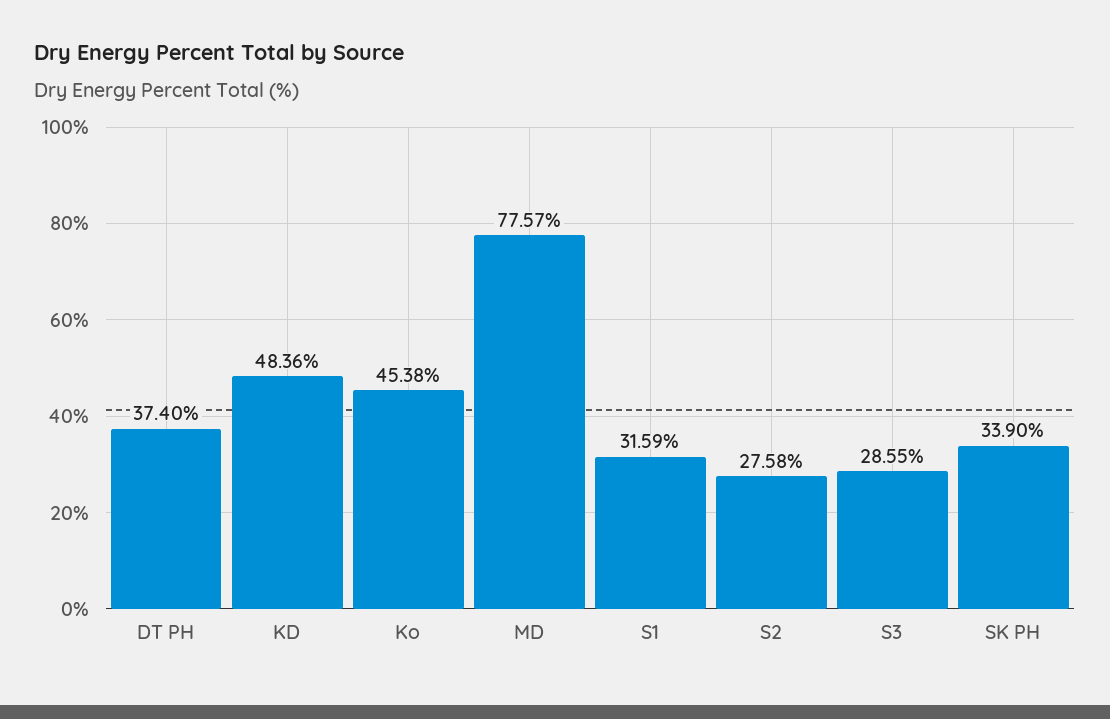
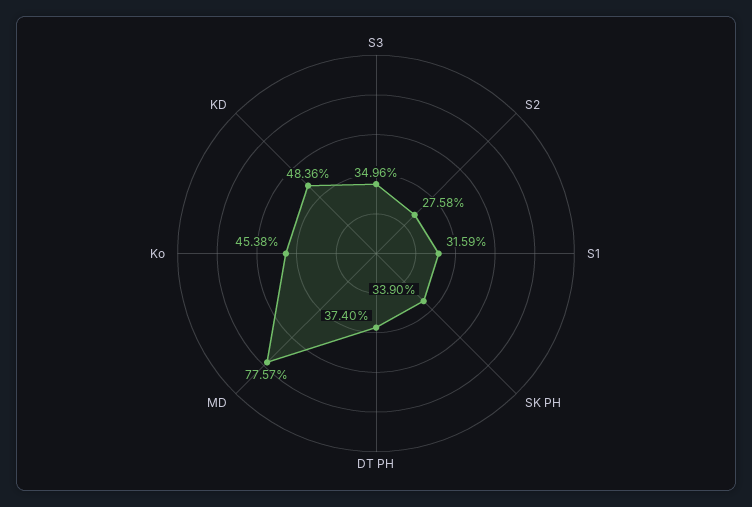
S3: 28.55 -> 34.96

